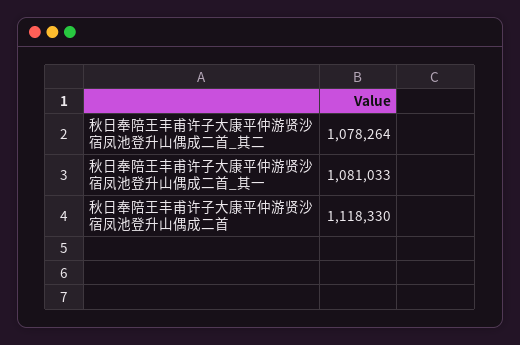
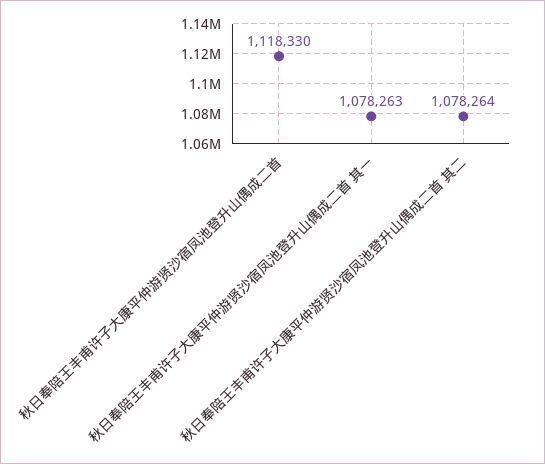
秋日奉陪王丰甫许子大康平仲游贤沙宿凤池登升山偶成二首_其一: 1081033 -> 1078263

